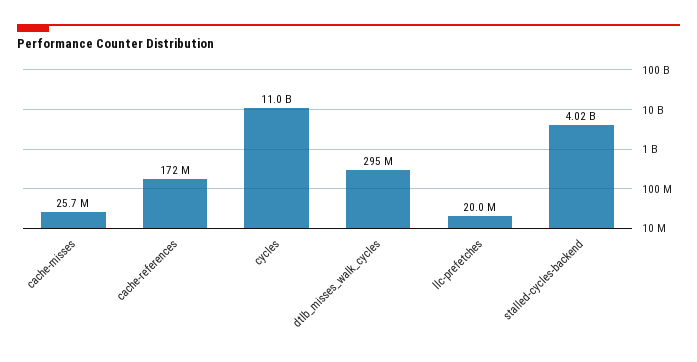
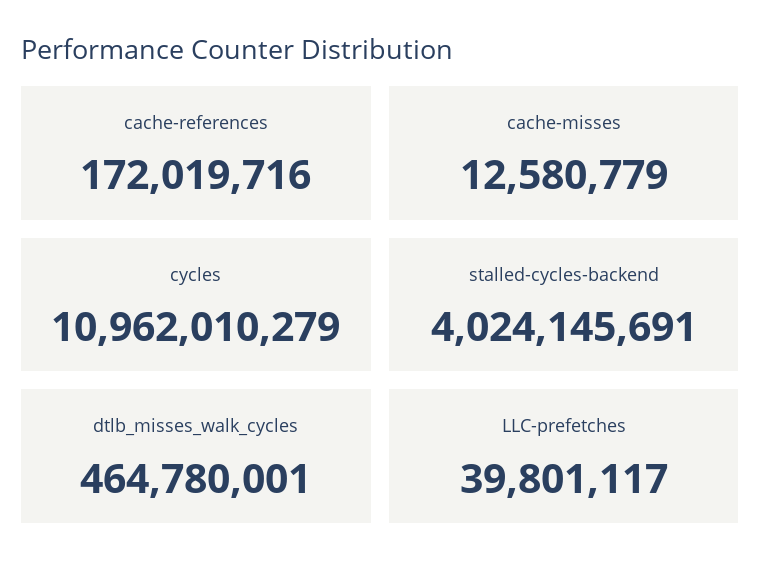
cache-misses: 25700000 -> 12580779
dtlb_misses_walk_cycles: 295000000 -> 464780001
llc-prefetches: 20000000 -> 39801117

